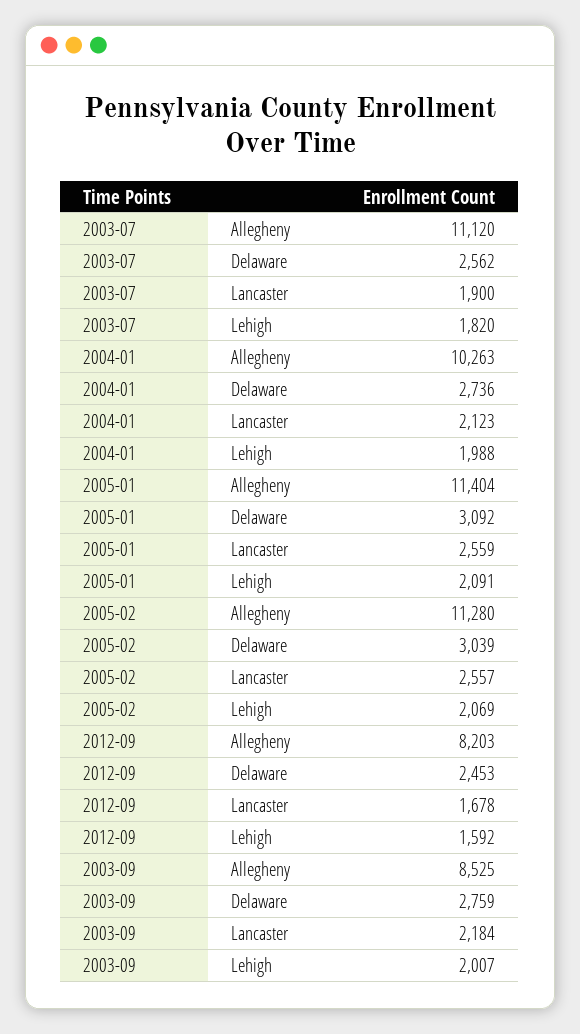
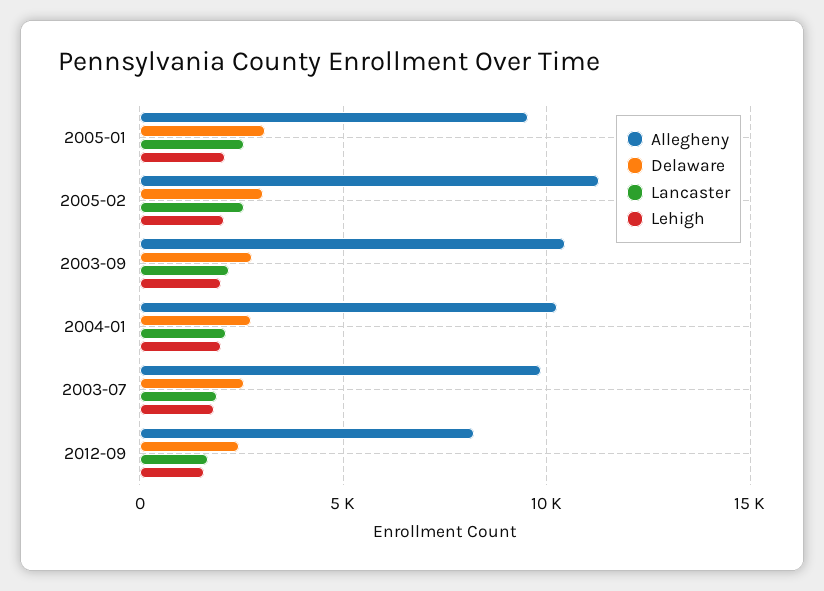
Allegheny, 2003-07: 11120 -> 10000
Allegheny, 2005-01: 11404 -> 9500
Allegheny, 2003-09: 8525 -> 10500

